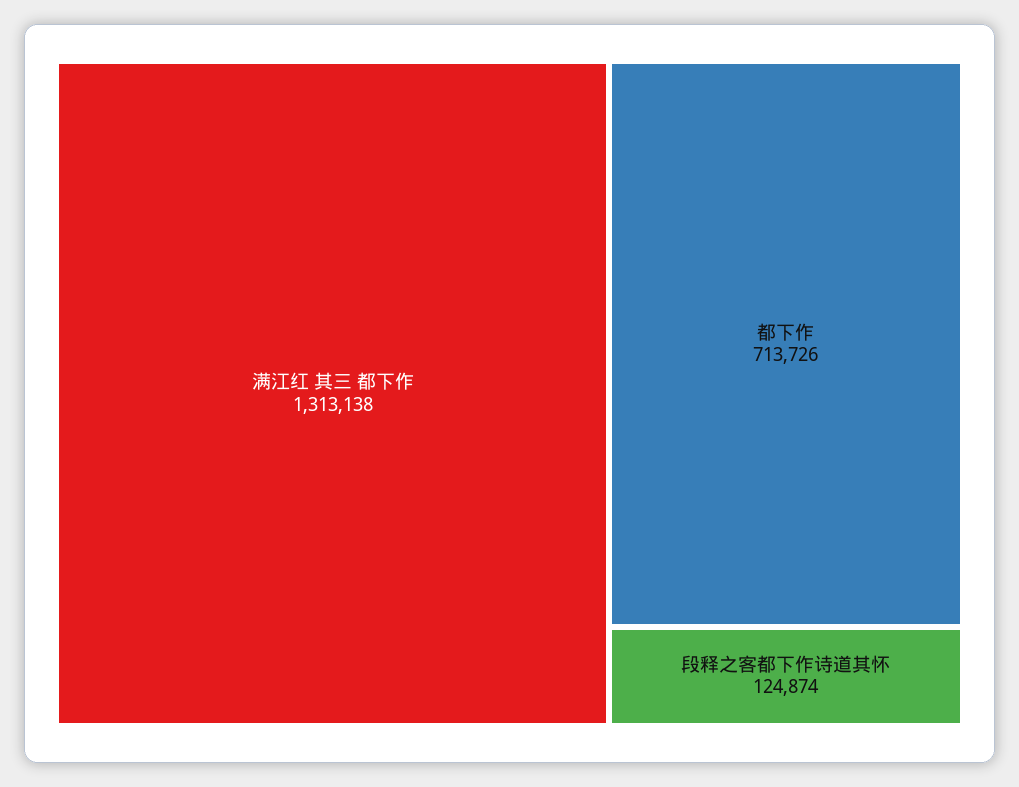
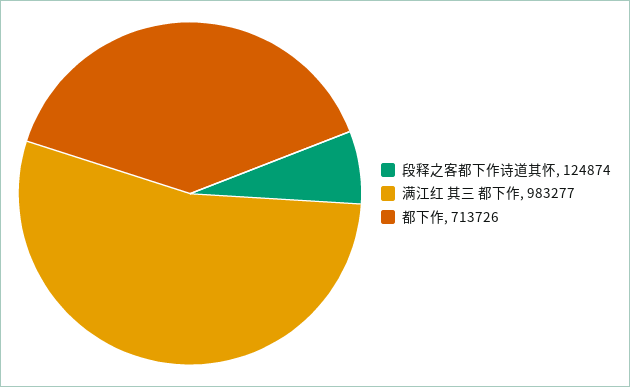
满江红 其三 都下作: 1313138 -> 983277

